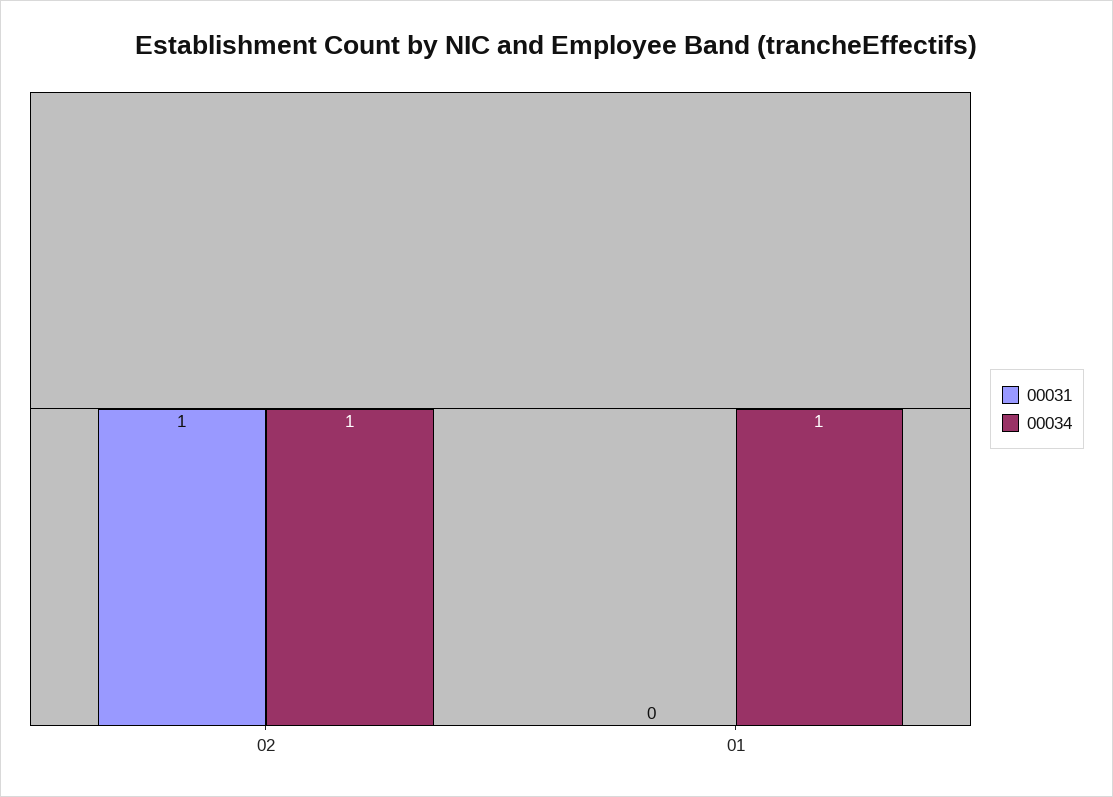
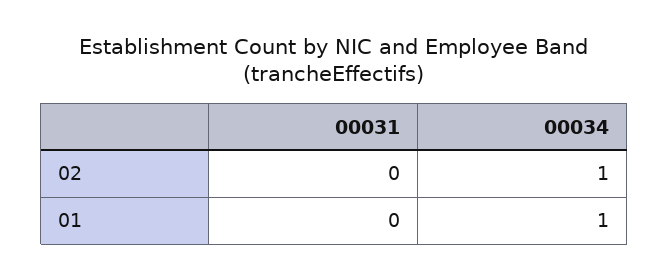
00031, 02: 1 -> 0

